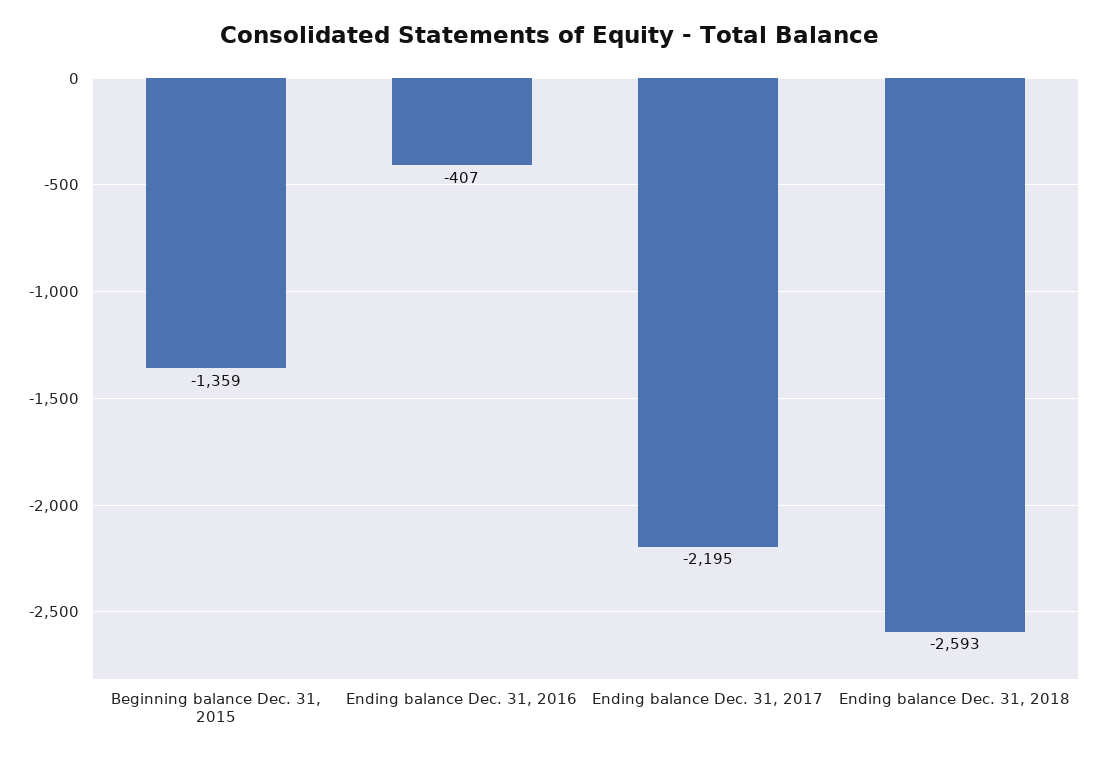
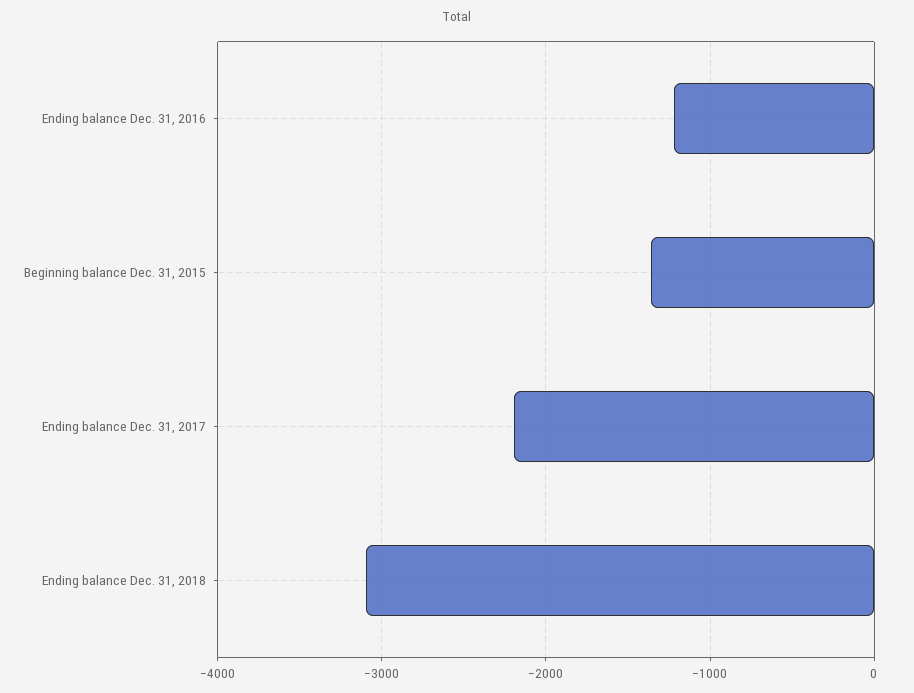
Ending balance Dec. 31, 2016: -407 -> -1200
Ending balance Dec. 31, 2018: -2593 -> -3100

